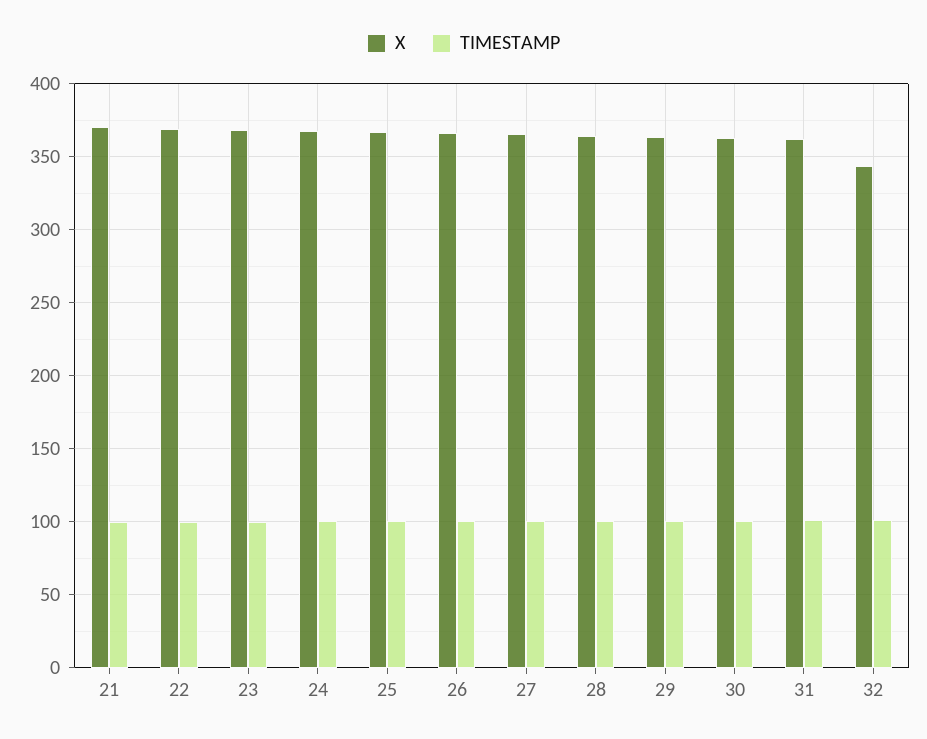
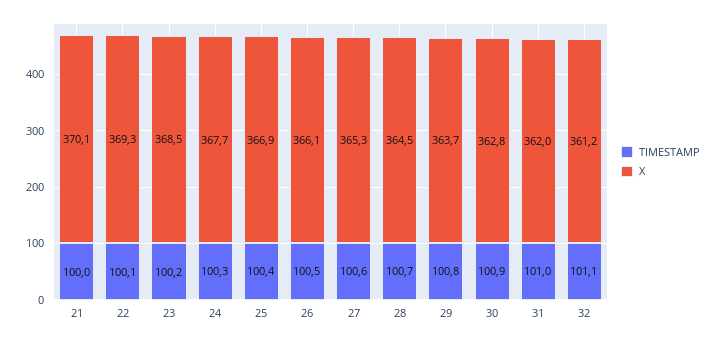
X, 32: 345 -> 361.2

